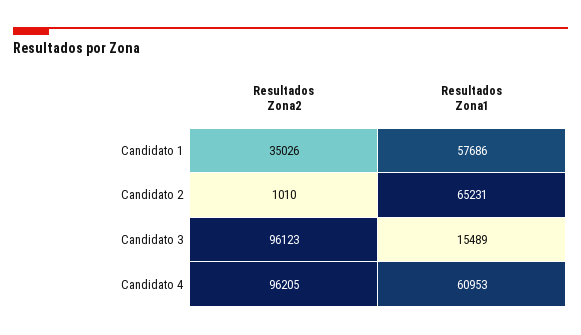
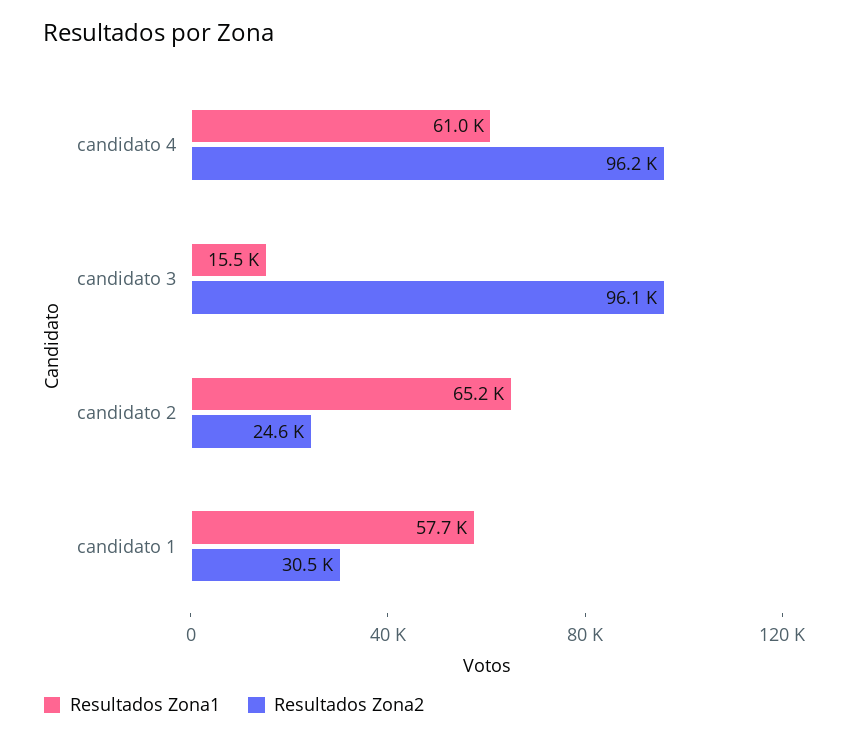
Resultados Zona2, Candidato 1: 35026 -> 30500
Resultados Zona2, Candidato 2: 1010 -> 24600

